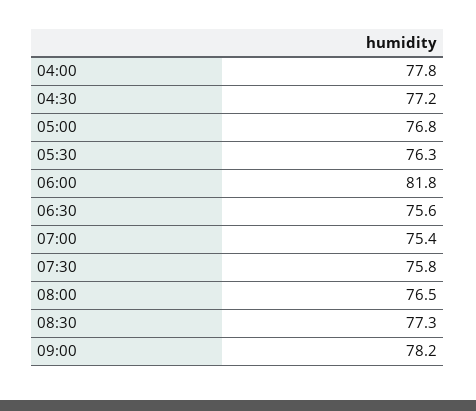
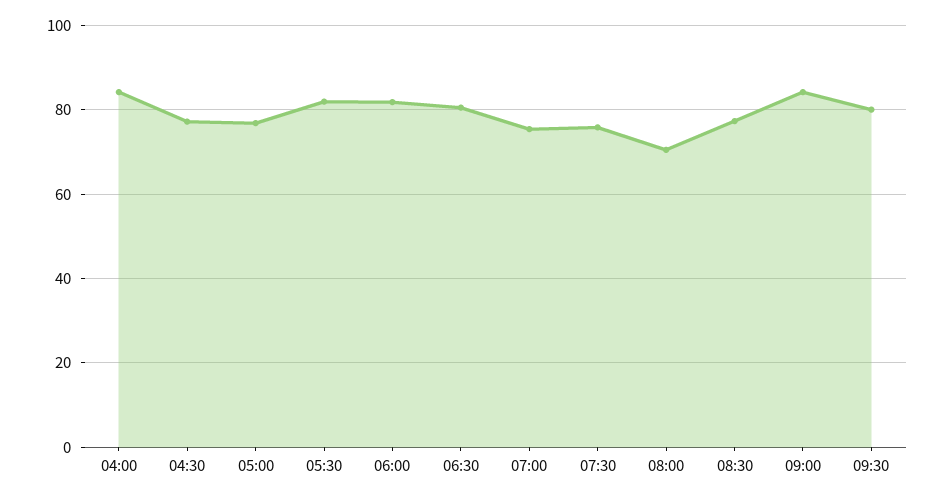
04:00: 77.8 -> 84
05:30: 76.3 -> 82
06:30: 75.6 -> 80
08:00: 76.5 -> 70
09:00: 78.2 -> 84
09:30: none -> 80

